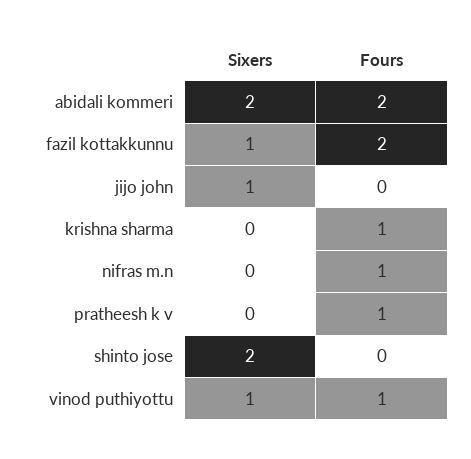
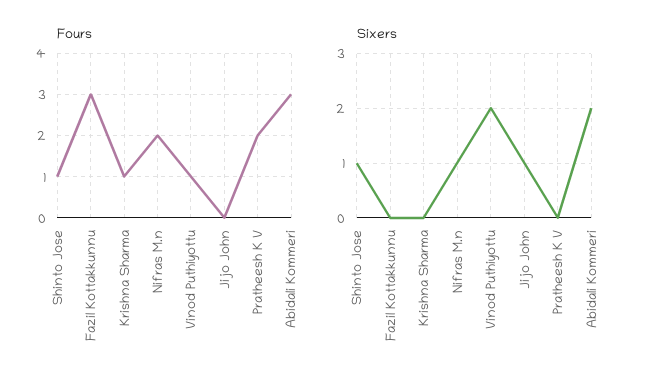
Fours, abidali kommeri: 2 -> 3
Sixers, fazil kottakkunnu: 1 -> 0
Fours, fazil kottakkunnu: 2 -> 3
Sixers, nifras m.n: 0 -> 1
Fours, nifras m.n: 1 -> 2
Fours, pratheesh k v: 1 -> 2
Sixers, shinto jose: 2 -> 1
Fours, shinto jose: 0 -> 1
Sixers, vinod puthiyottu: 1 -> 2

